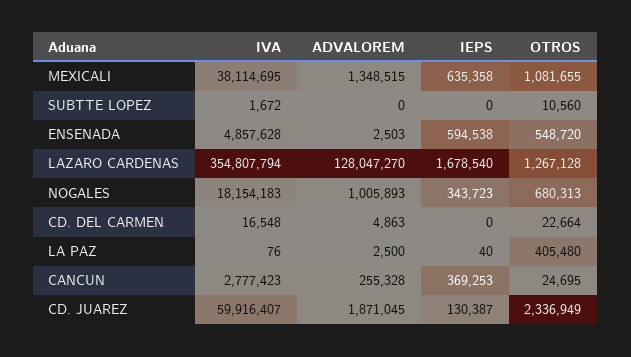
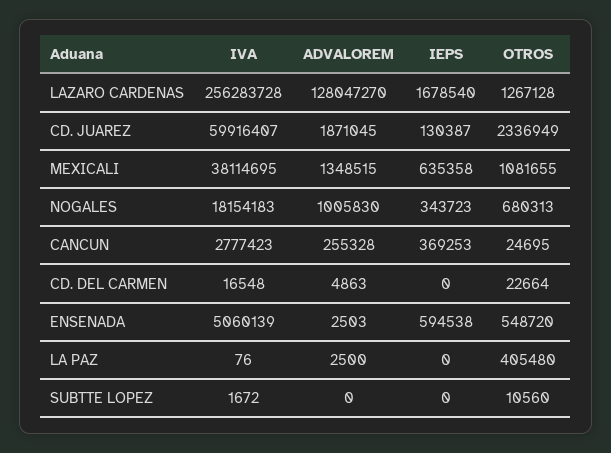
IVA, ENSENADA: 4857628 -> 5060139
IVA, LAZARO CARDENAS: 354807794 -> 256283728
ADVALOREM, NOGALES: 1005893 -> 1005830
IEPS, LA PAZ: 40 -> 0

